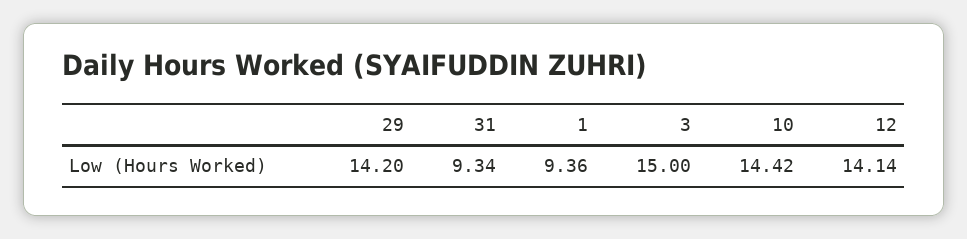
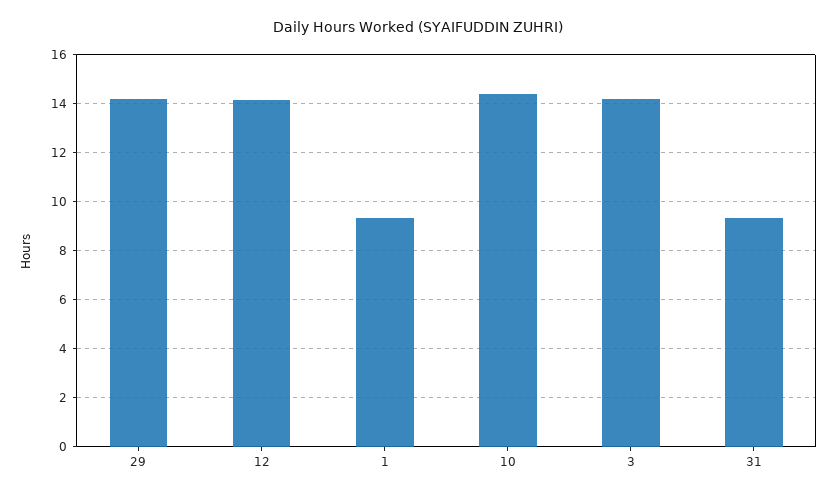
3: 15 -> 14.25

